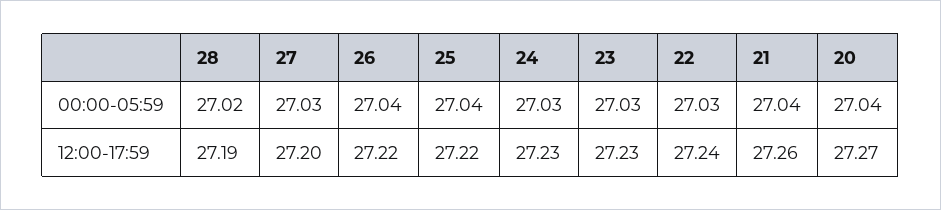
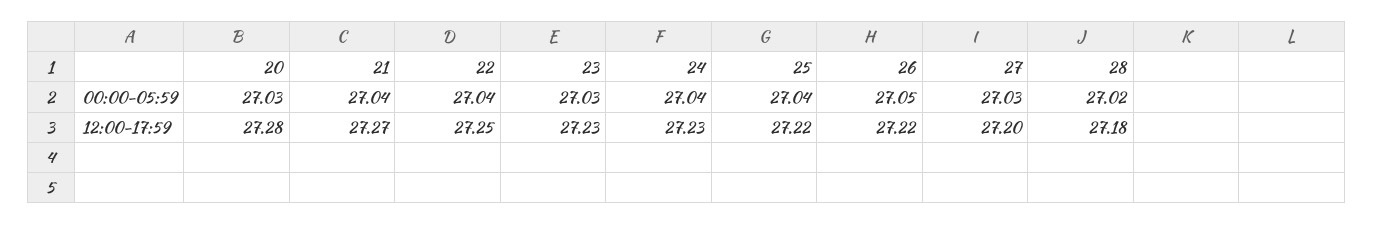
26, 00:00-05:59: 27.04 -> 27.05
24, 00:00-05:59: 27.03 -> 27.04
22, 00:00-05:59: 27.03 -> 27.04
20, 00:00-05:59: 27.04 -> 27.03
28, 12:00-17:59: 27.19 -> 27.18
22, 12:00-17:59: 27.24 -> 27.25
21, 12:00-17:59: 27.26 -> 27.27
20, 12:00-17:59: 27.27 -> 27.28

